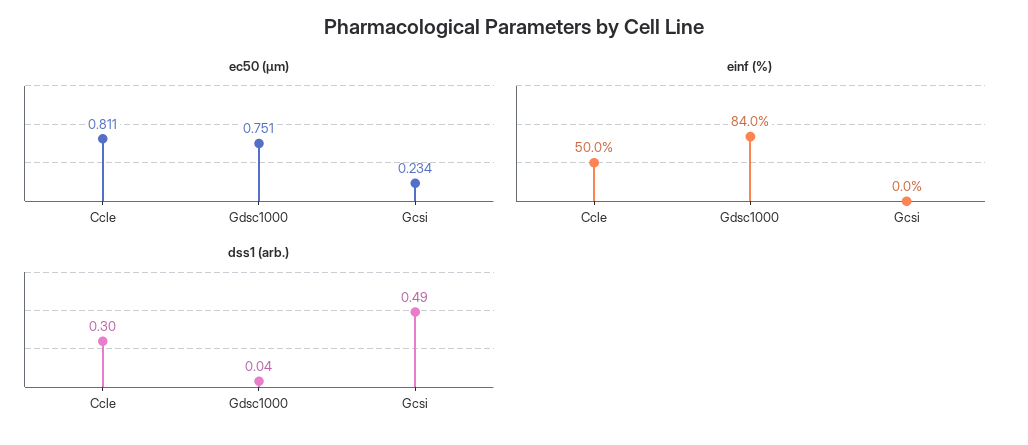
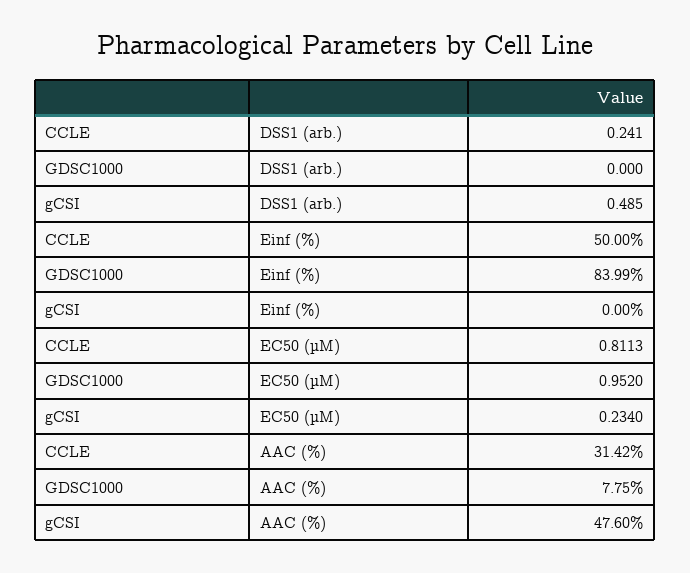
ec50 (µm), Gdsc1000: 0.751 -> 0.952
dss1 (arb.), Ccle: 0.3 -> 0.241
dss1 (arb.), Gdsc1000: 0.04 -> 0
AAC (%), Ccle: none -> 31.42
AAC (%), Gdsc1000: none -> 7.75
AAC (%), Gcsi: none -> 47.6

